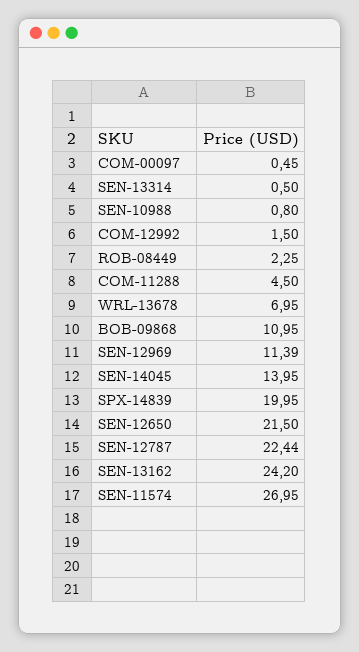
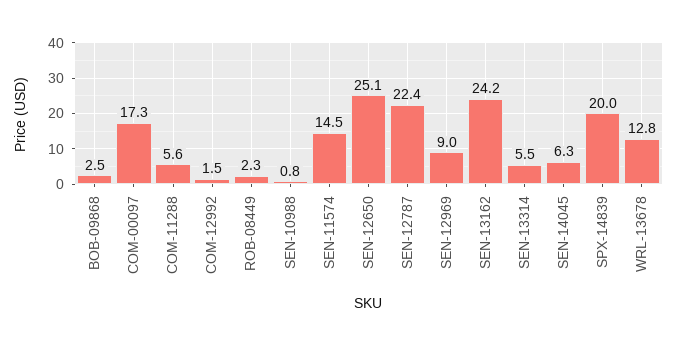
COM-00097: 0.45 -> 17.3
SEN-13314: 0.5 -> 5.5
COM-11288: 4.5 -> 5.6
WRL-13678: 6.95 -> 12.8
BOB-09868: 10.95 -> 2.5
SEN-12969: 11.39 -> 9
SEN-14045: 13.95 -> 6.3
SEN-12650: 21.5 -> 25.1
SEN-11574: 26.95 -> 14.5

